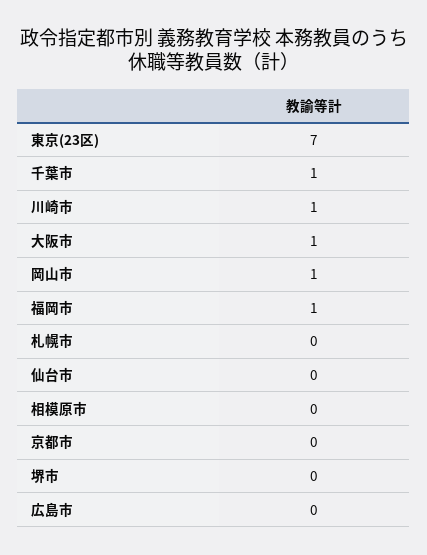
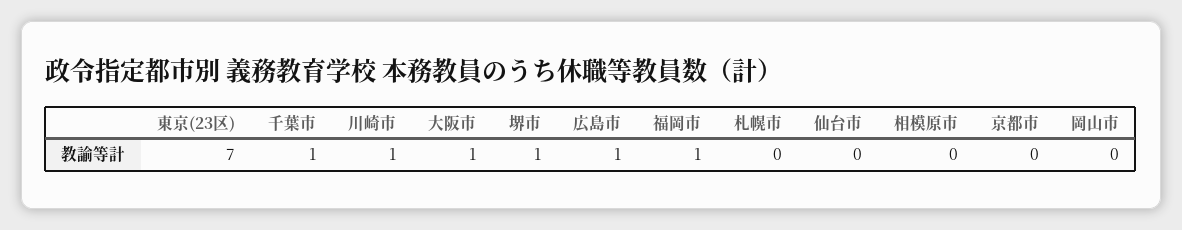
岡山市: 1 -> 0
堺市: 0 -> 1
広島市: 0 -> 1

